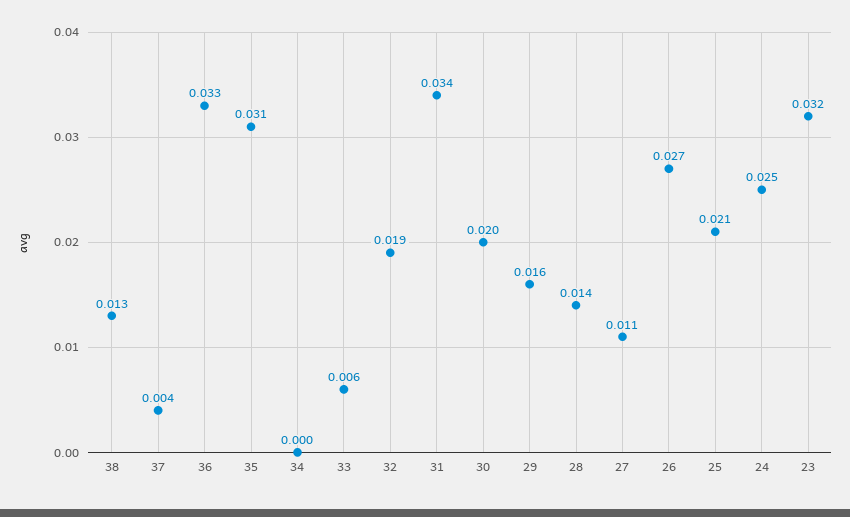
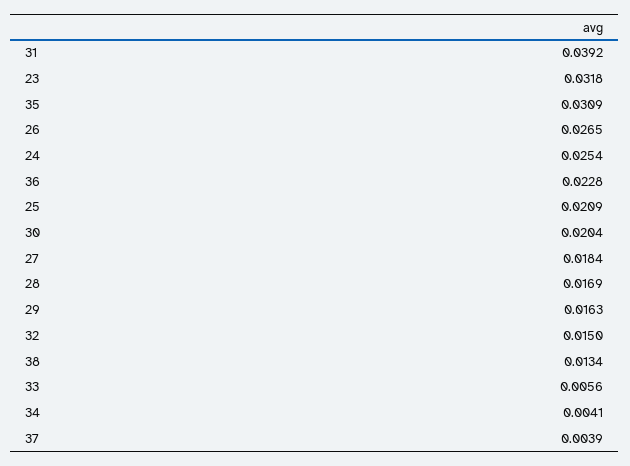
36: 0.033 -> 0.0228
34: 0 -> 0.0041
32: 0.019 -> 0.015
31: 0.034 -> 0.0392
28: 0.014 -> 0.0169
27: 0.011 -> 0.0184

